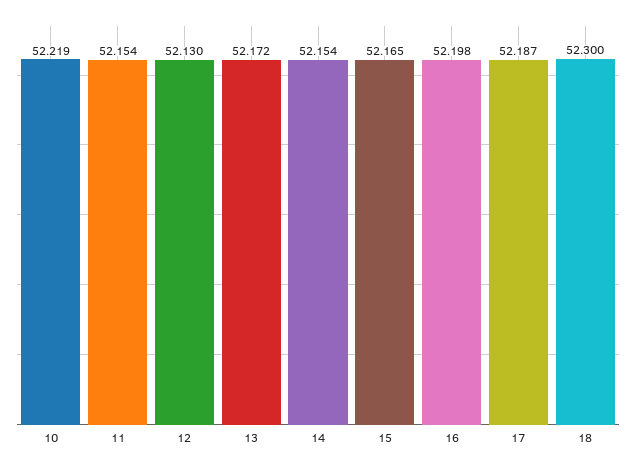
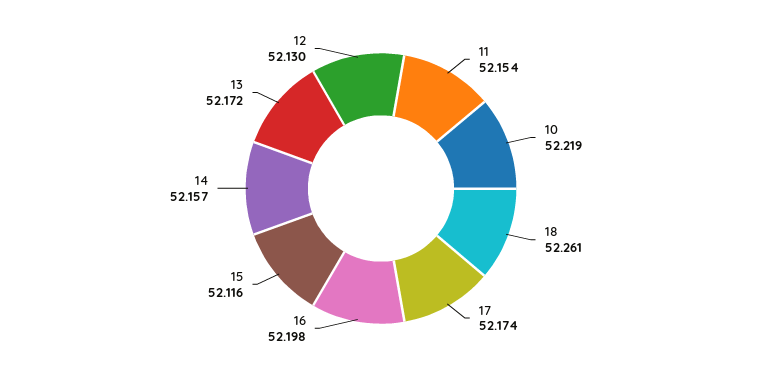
14: 52.154 -> 52.157
15: 52.165 -> 52.116
17: 52.187 -> 52.174
18: 52.3 -> 52.261

